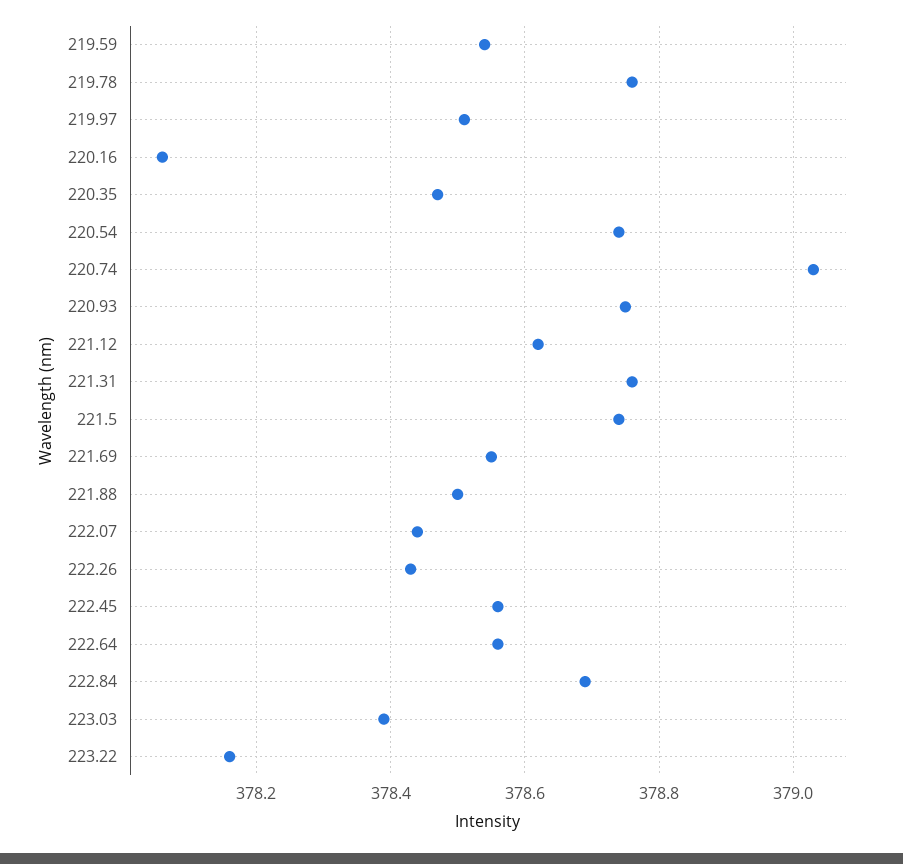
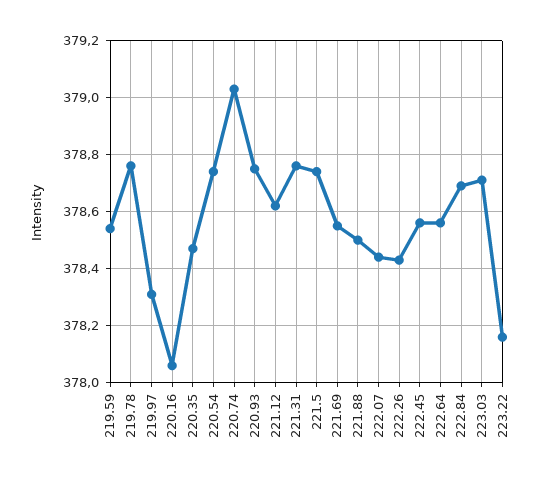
219.97: 378.5 -> 378.3
223.03: 378.4 -> 378.7

